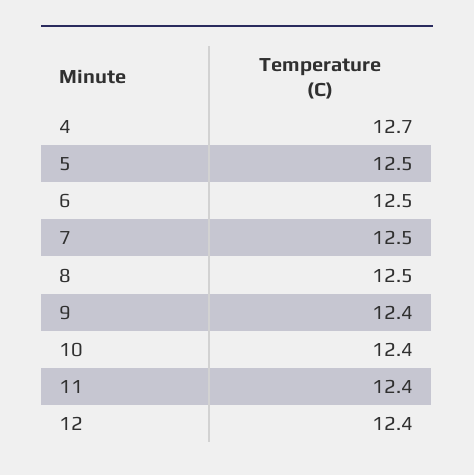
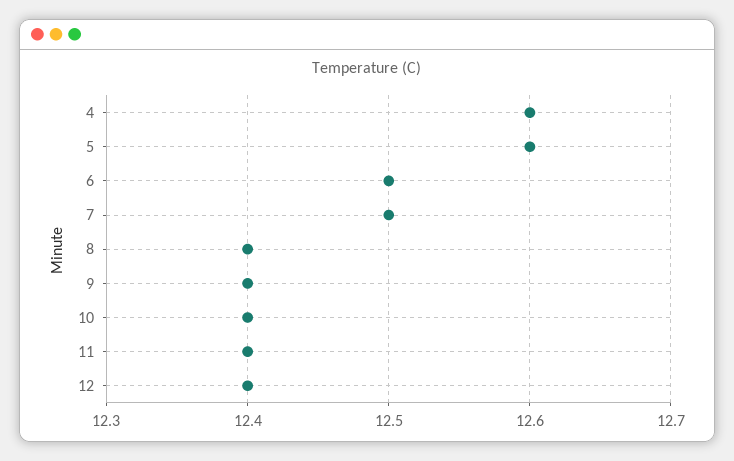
4: 12.7 -> 12.6
5: 12.5 -> 12.6
8: 12.5 -> 12.4

